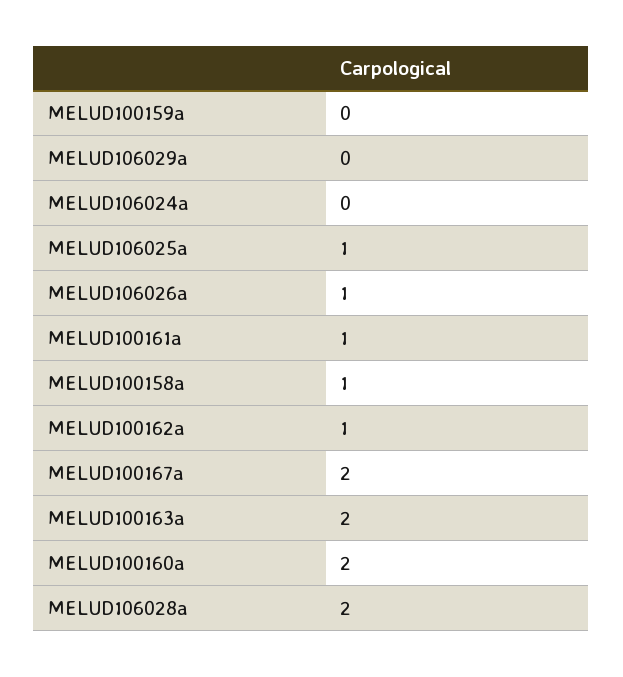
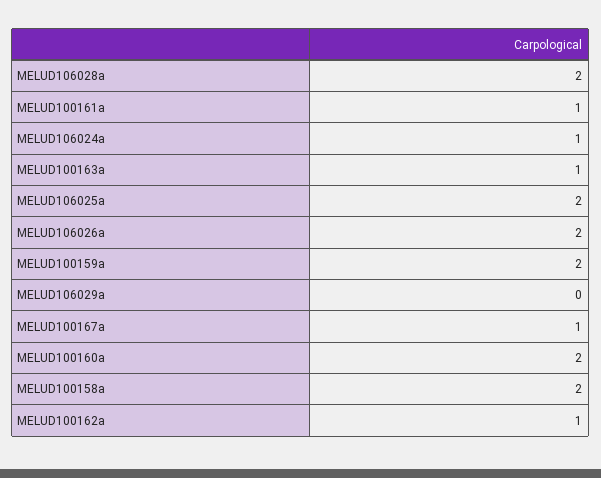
MELUD100159a: 0 -> 2
MELUD106024a: 0 -> 1
MELUD106025a: 1 -> 2
MELUD106026a: 1 -> 2
MELUD100158a: 1 -> 2
MELUD100167a: 2 -> 1
MELUD100163a: 2 -> 1

